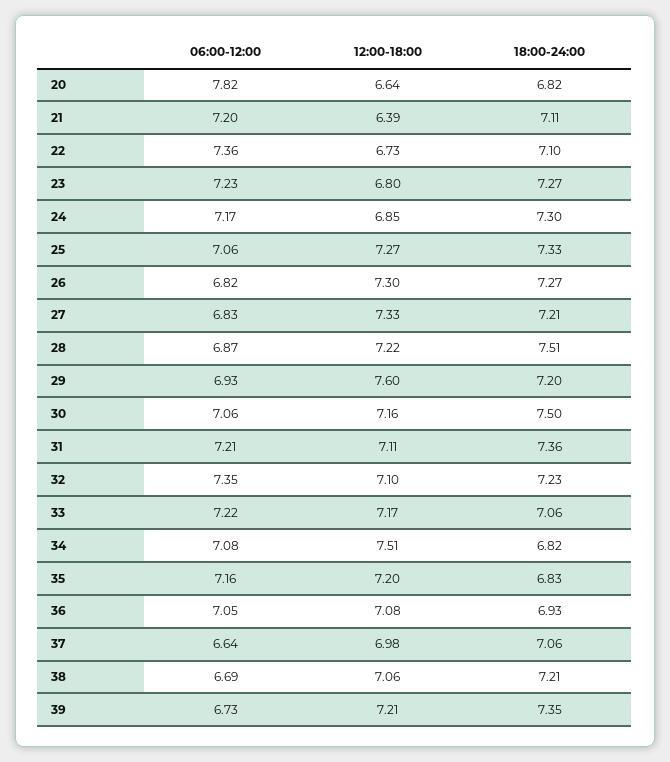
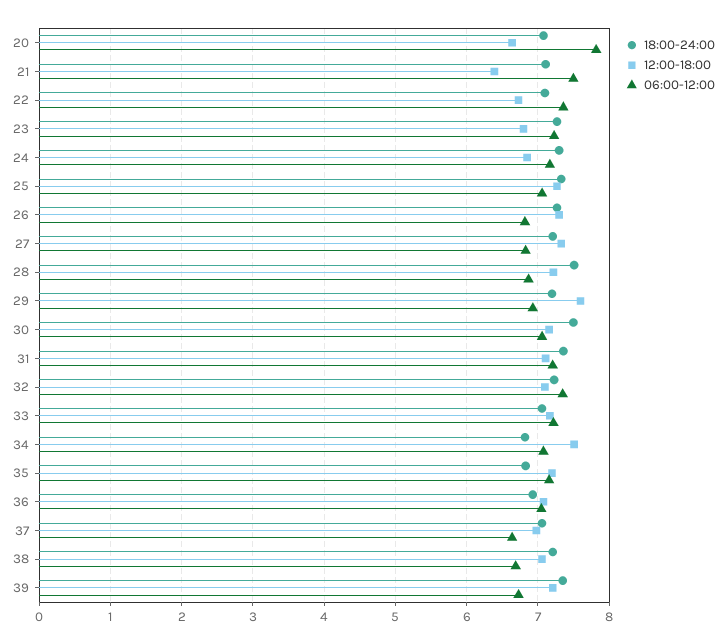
18:00-24:00, 20: 6.82 -> 7.1
06:00-12:00, 21: 7.2 -> 7.5

